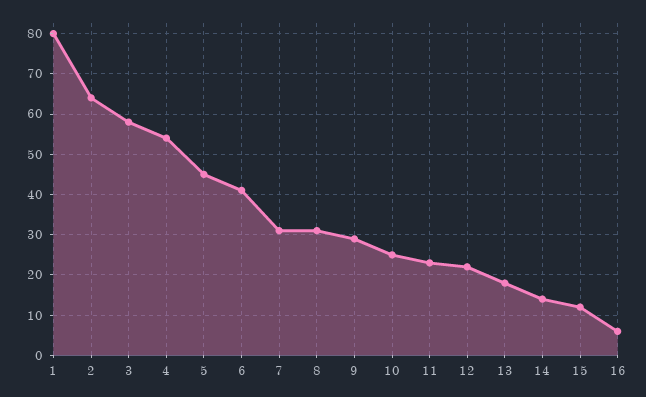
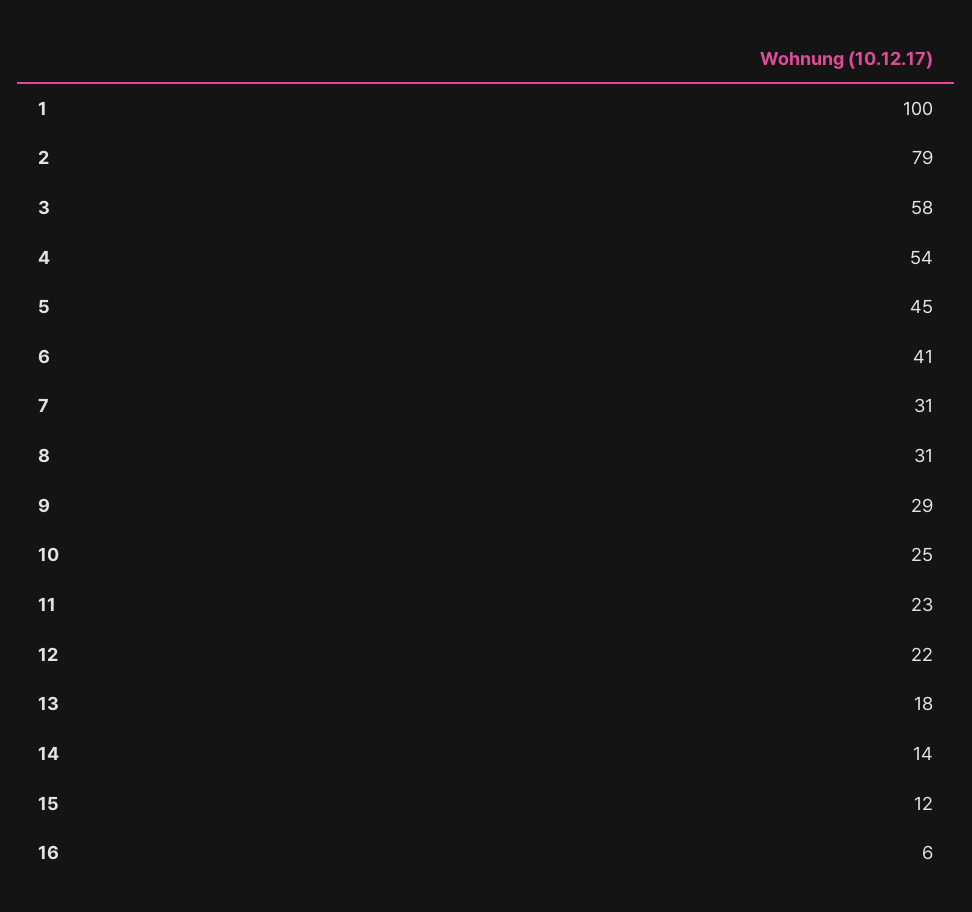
1: 80 -> 100
2: 65 -> 79

